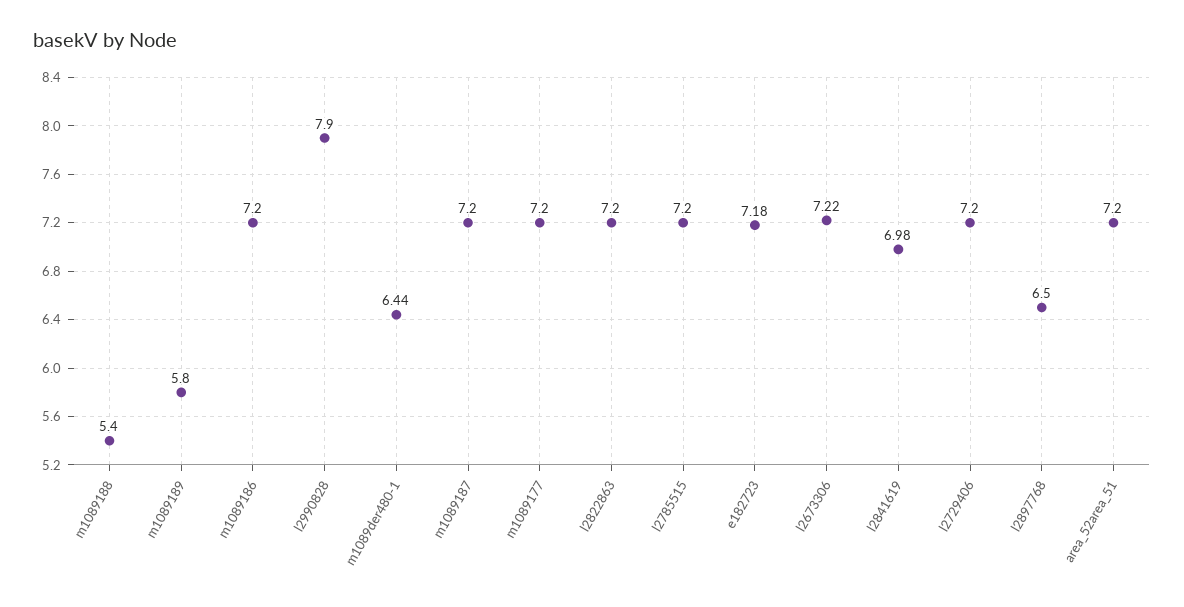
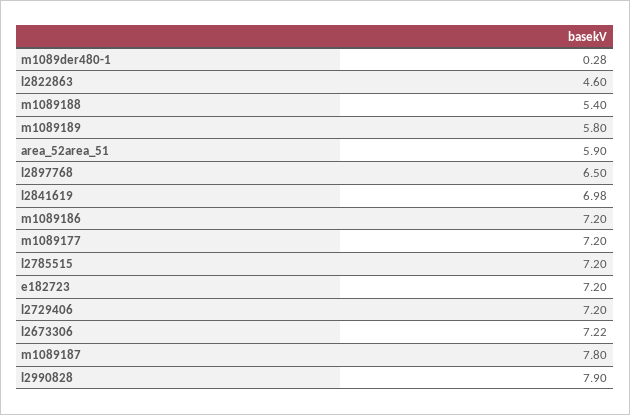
m1089der480-1: 6.44 -> 0.28
m1089187: 7.2 -> 7.8
l2822863: 7.2 -> 4.6
e182723: 7.18 -> 7.2
area_52area_51: 7.2 -> 5.9

